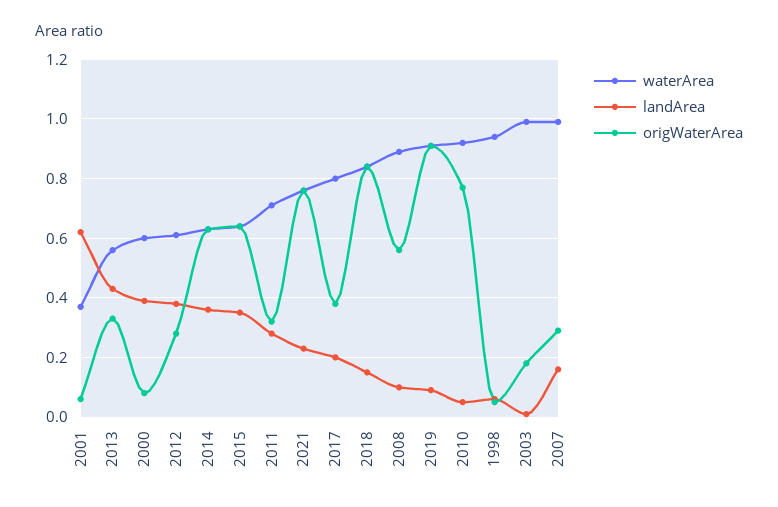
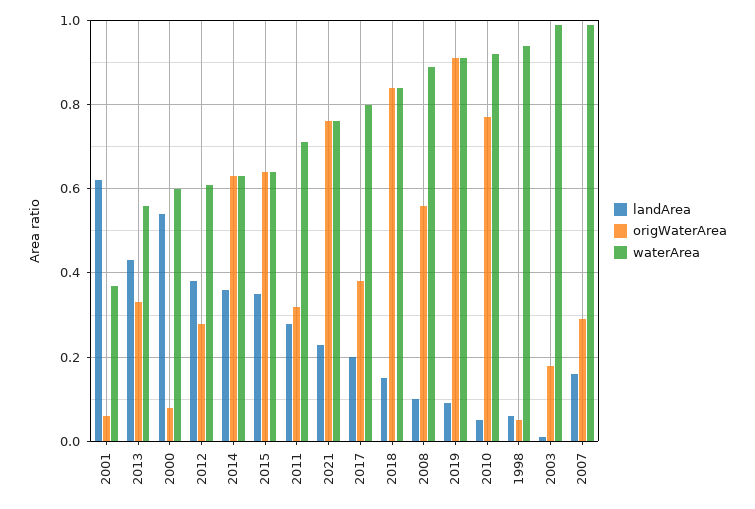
landArea, 2000: 0.4 -> 0.55

